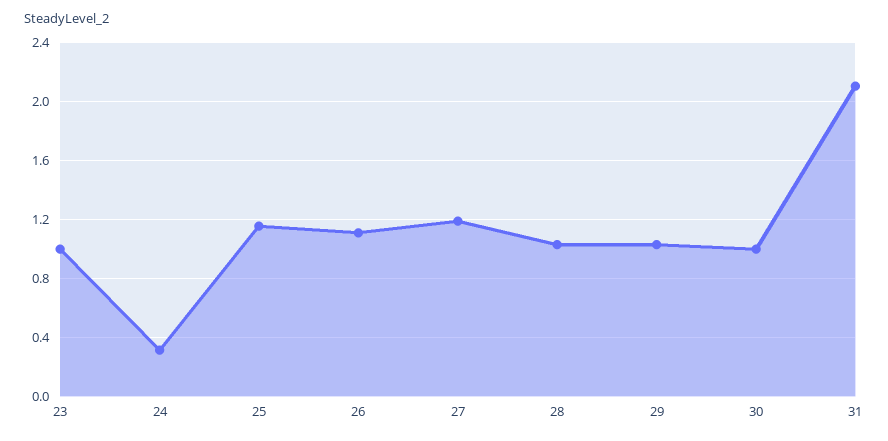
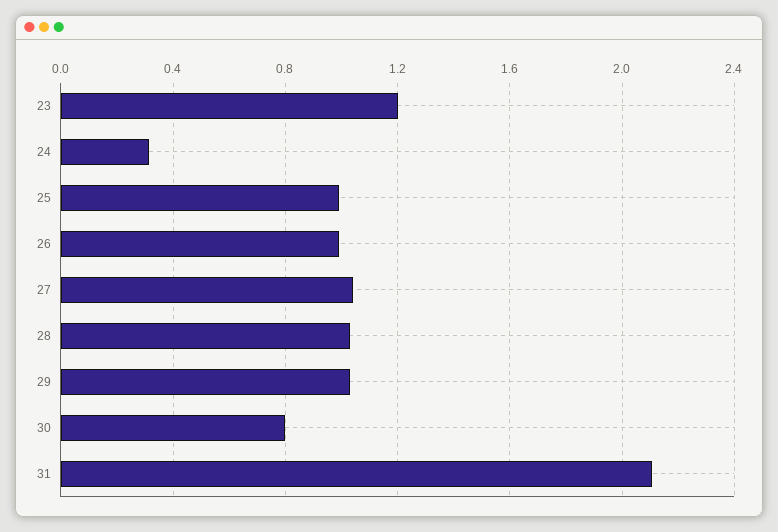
23: 1 -> 1.2
25: 1.15 -> 1
26: 1.1 -> 1
27: 1.2 -> 1.05
30: 1 -> 0.8

